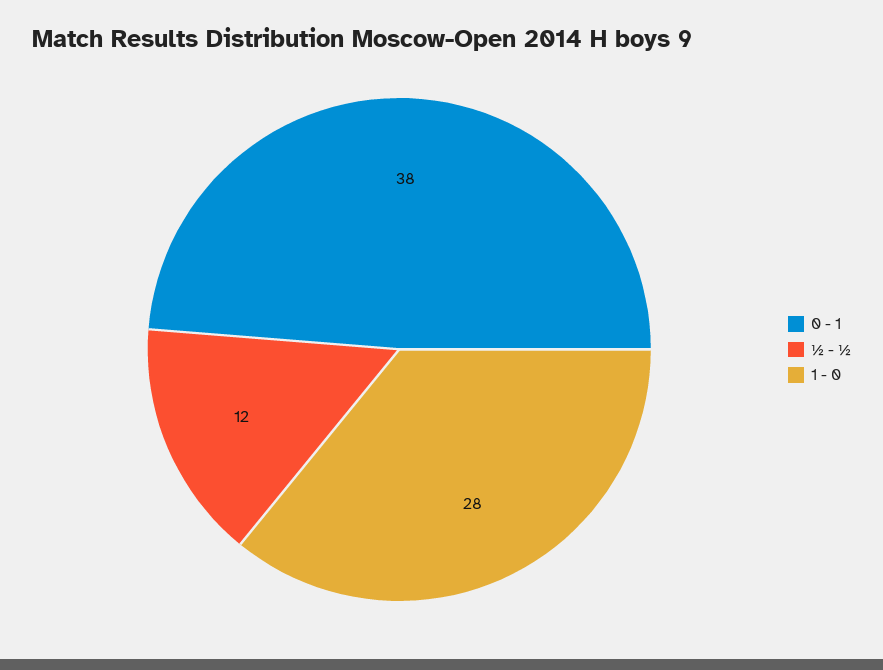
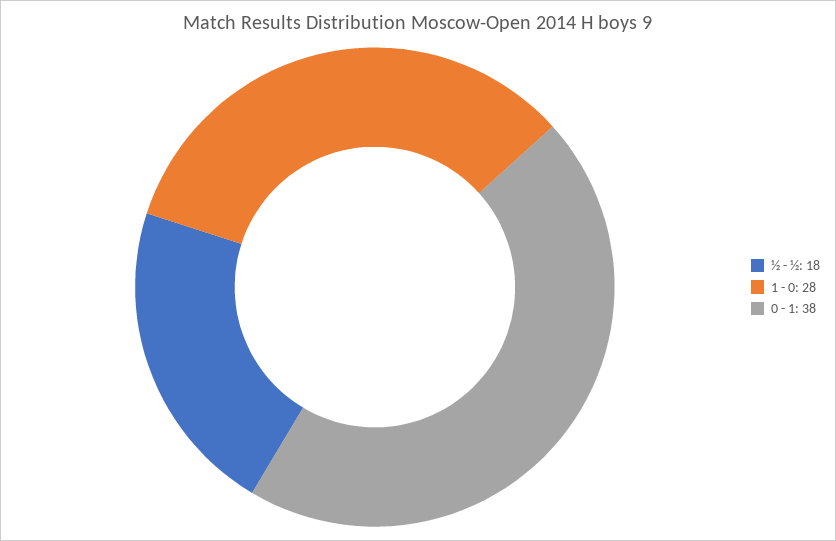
½ - ½: 12 -> 18

